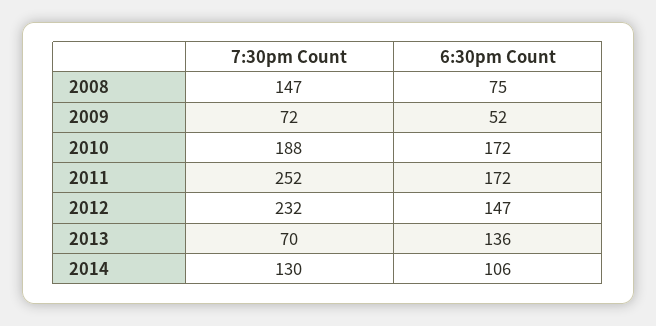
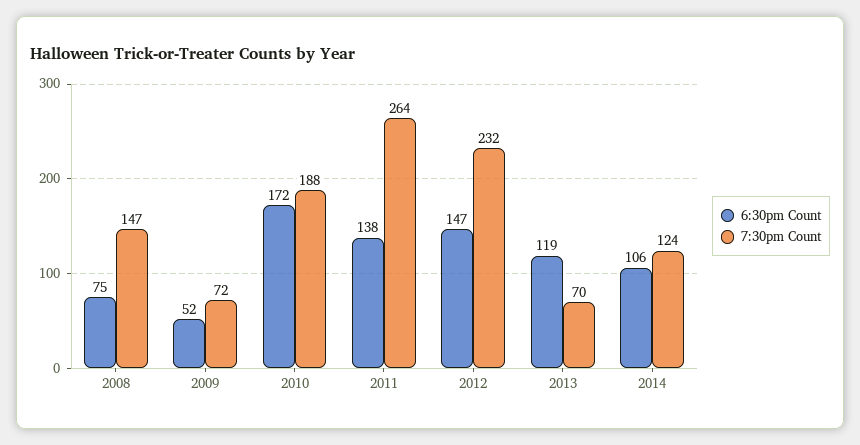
7:30pm Count, 2011: 252 -> 264
6:30pm Count, 2011: 172 -> 138
6:30pm Count, 2013: 136 -> 119
7:30pm Count, 2014: 130 -> 124

